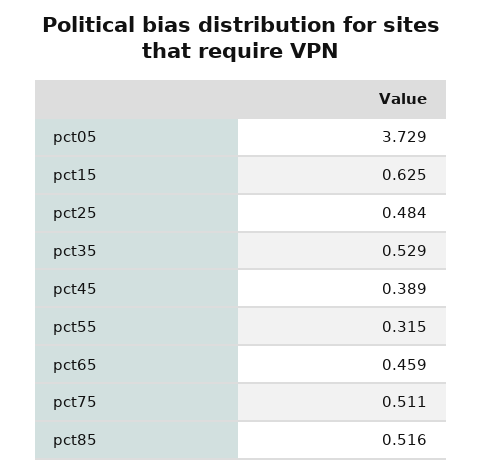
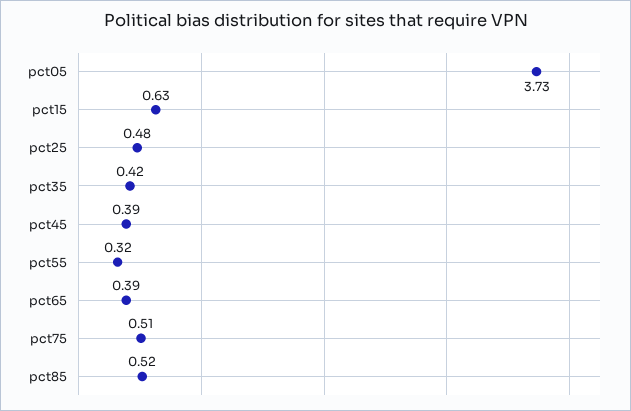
pct35: 0.529 -> 0.42
pct65: 0.459 -> 0.39

